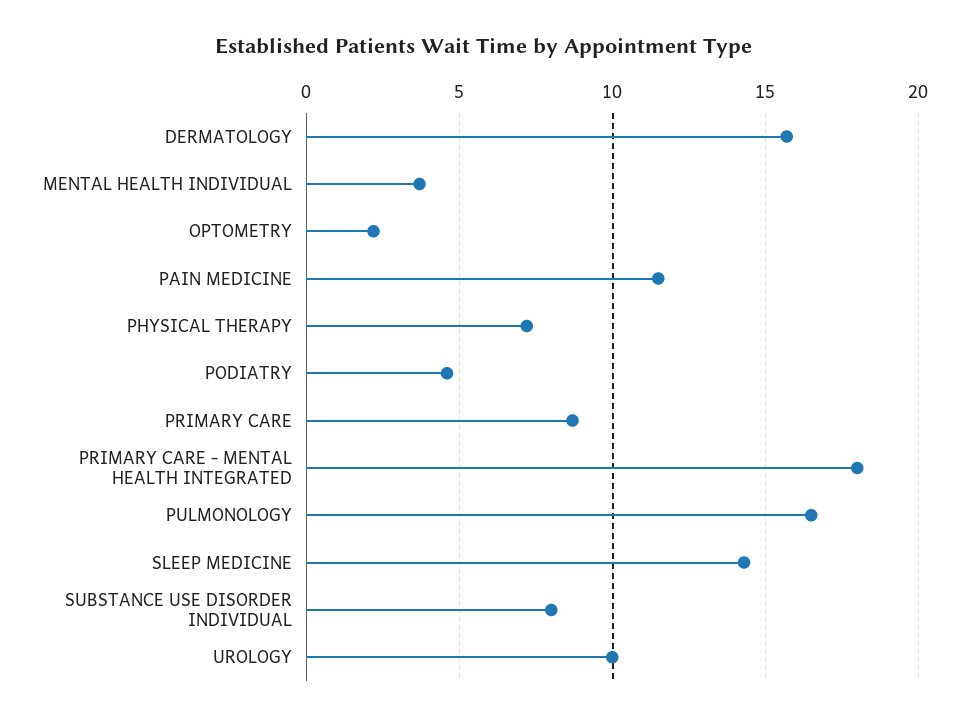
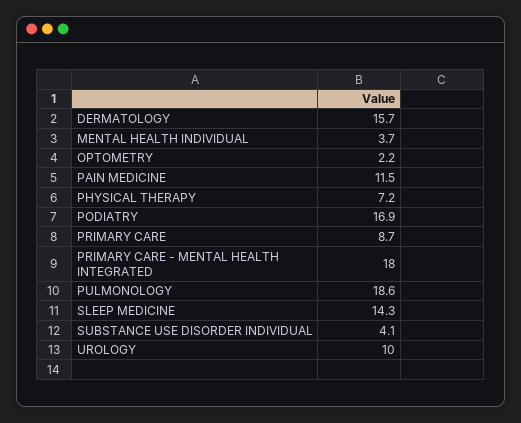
PODIATRY: 4.5 -> 16.9
PULMONOLOGY: 16.5 -> 18.6
SUBSTANCE USE DISORDER INDIVIDUAL: 8 -> 4.1

